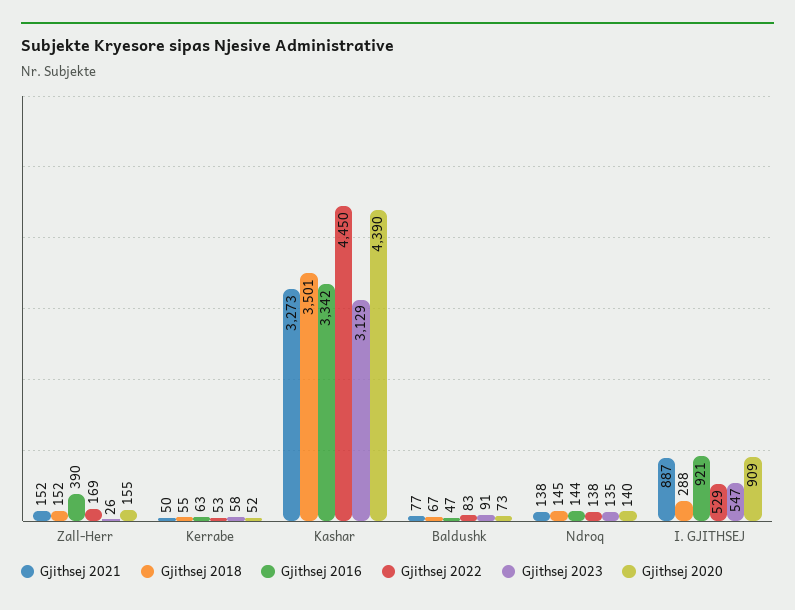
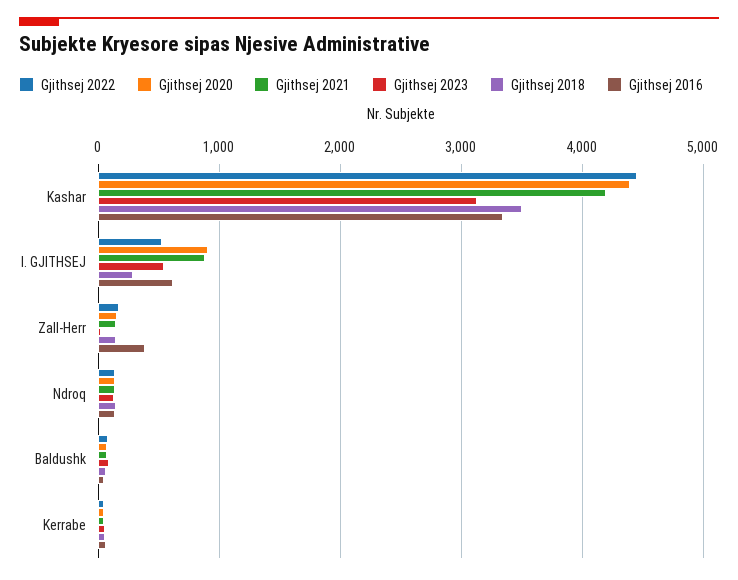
Gjithsej 2021, Kashar: 3273 -> 4200
Gjithsej 2016, I. GJITHSEJ: 921 -> 600

